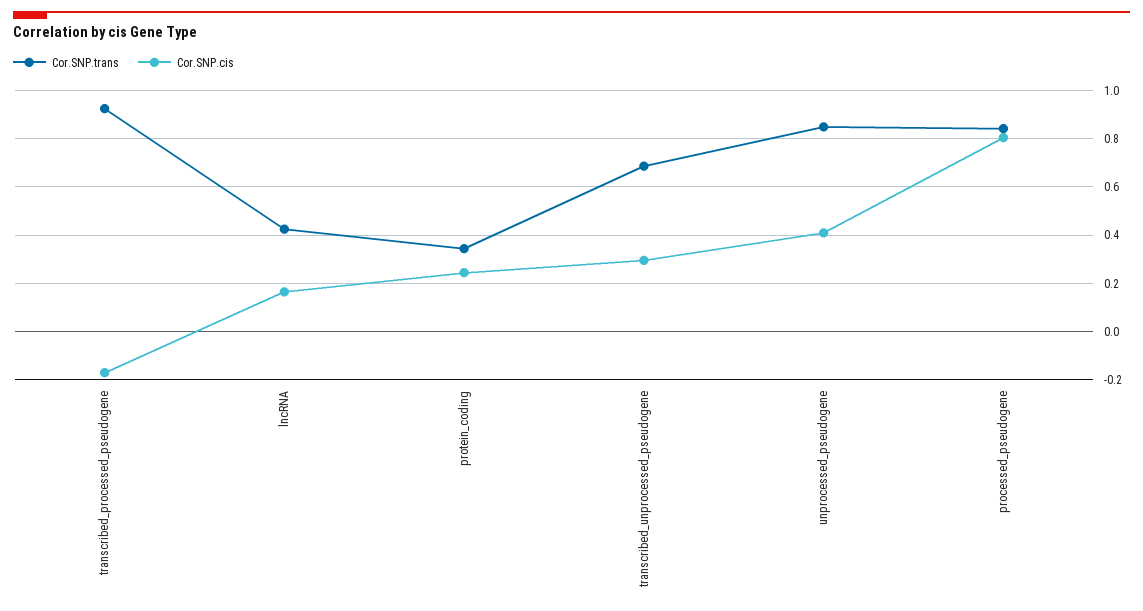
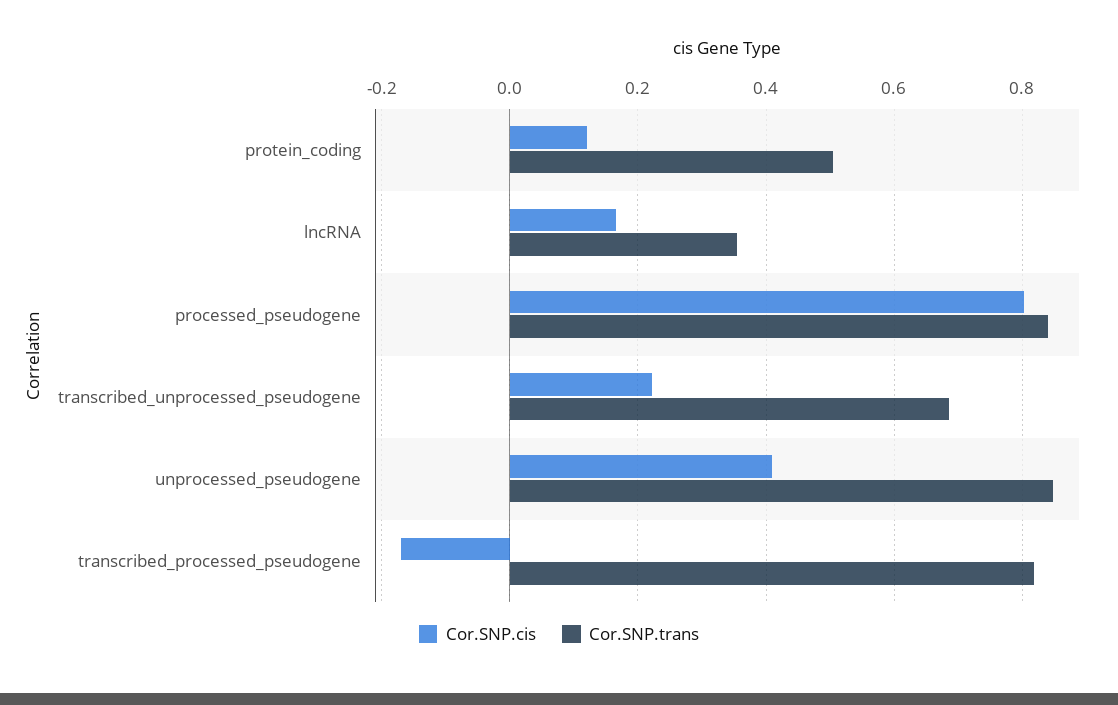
Cor.SNP.trans, transcribed_processed_pseudogene: 0.925 -> 0.82
Cor.SNP.trans, lncRNA: 0.425 -> 0.36
Cor.SNP.trans, protein_coding: 0.35 -> 0.5
Cor.SNP.cis, protein_coding: 0.25 -> 0.12
Cor.SNP.cis, transcribed_unprocessed_pseudogene: 0.3 -> 0.22

